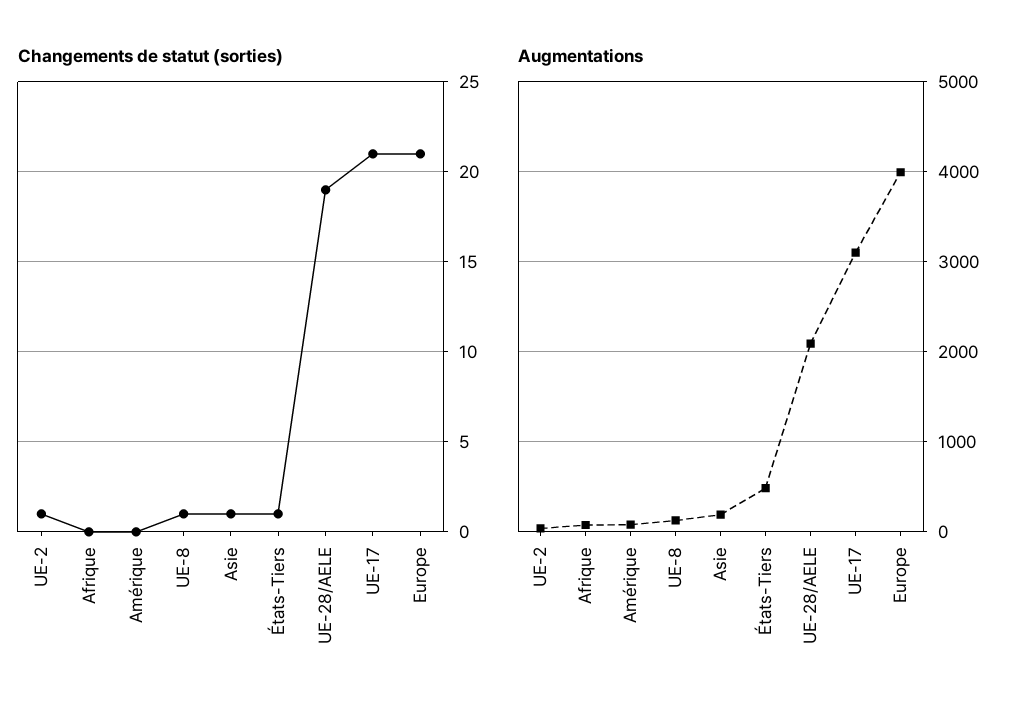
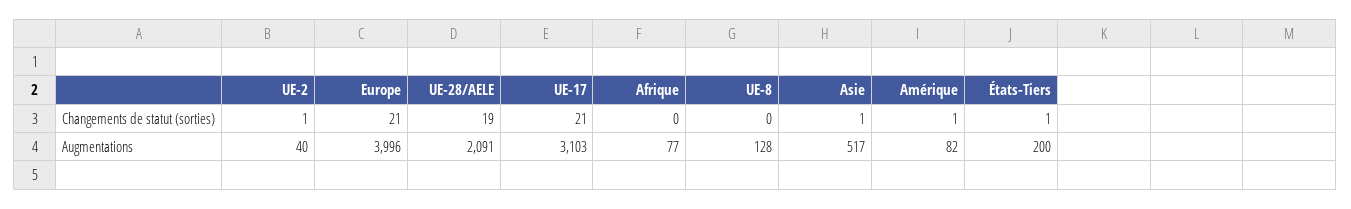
Changements de statut (sorties), Amérique: 0 -> 1
Changements de statut (sorties), UE-8: 1 -> 0
Augmentations, Asie: 200 -> 517
Augmentations, États-Tiers: 500 -> 200

